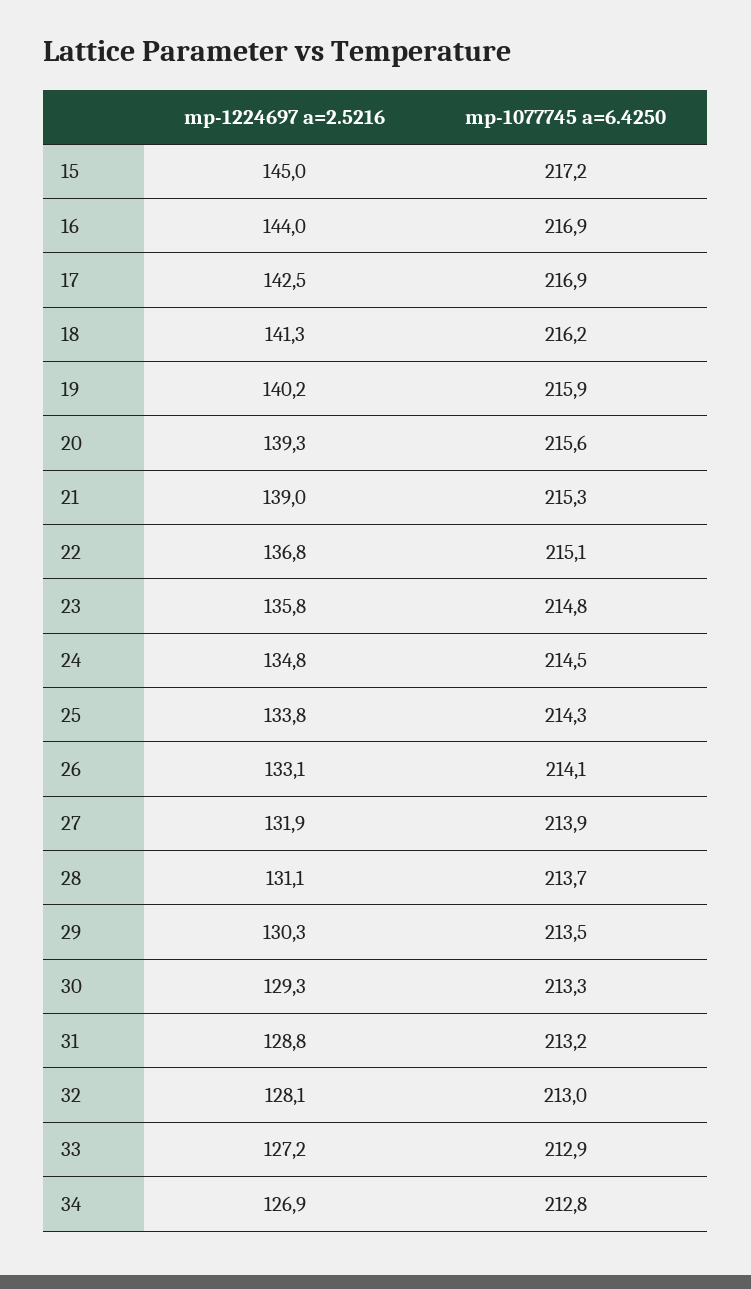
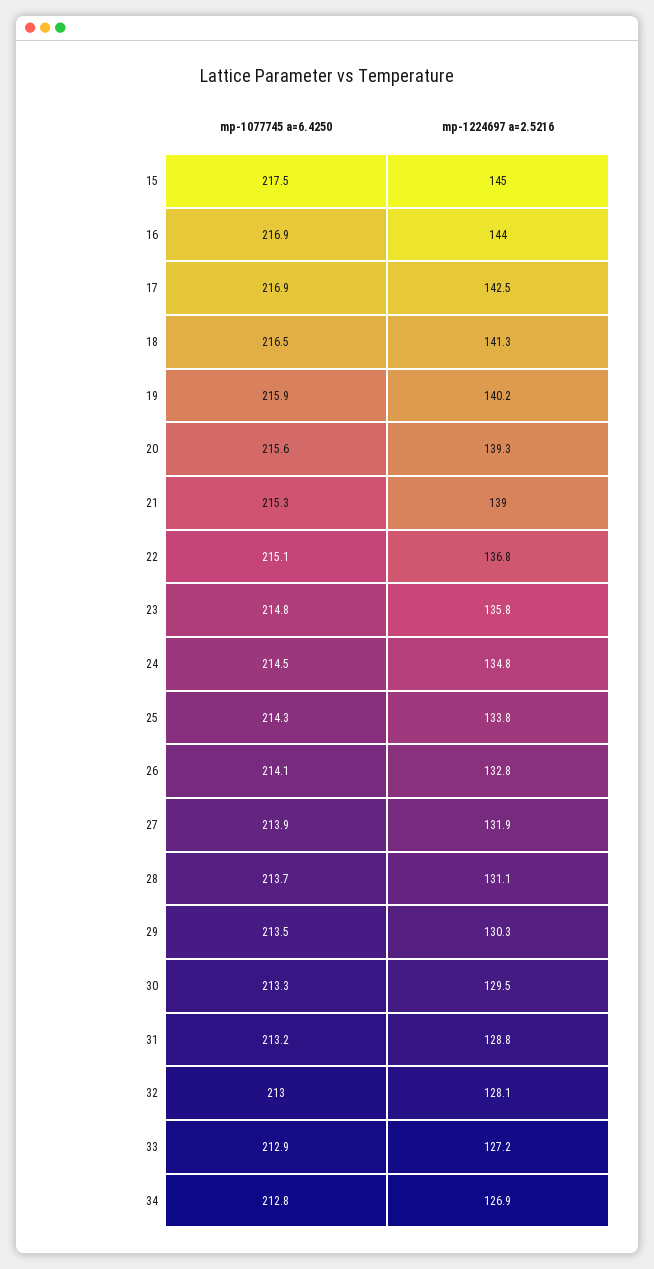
mp-1077745 a=6.4250, 15: 217.2 -> 217.5
mp-1077745 a=6.4250, 18: 216.2 -> 216.5
mp-1224697 a=2.5216, 26: 133.1 -> 132.8
mp-1224697 a=2.5216, 30: 129.3 -> 129.5

